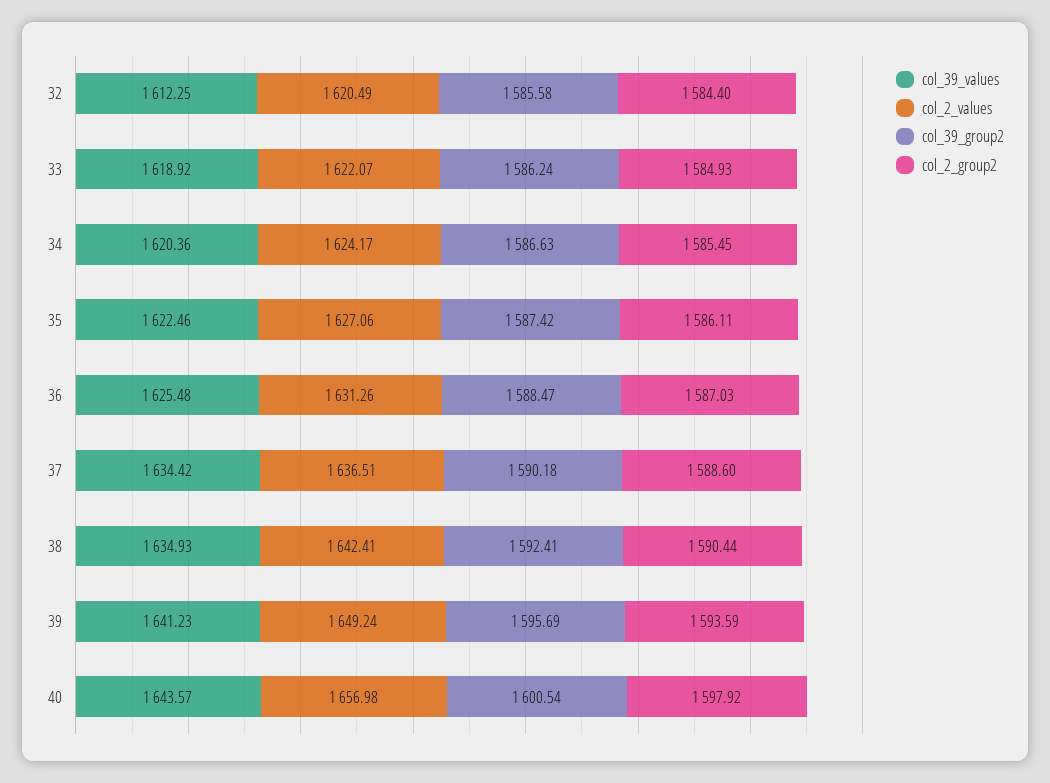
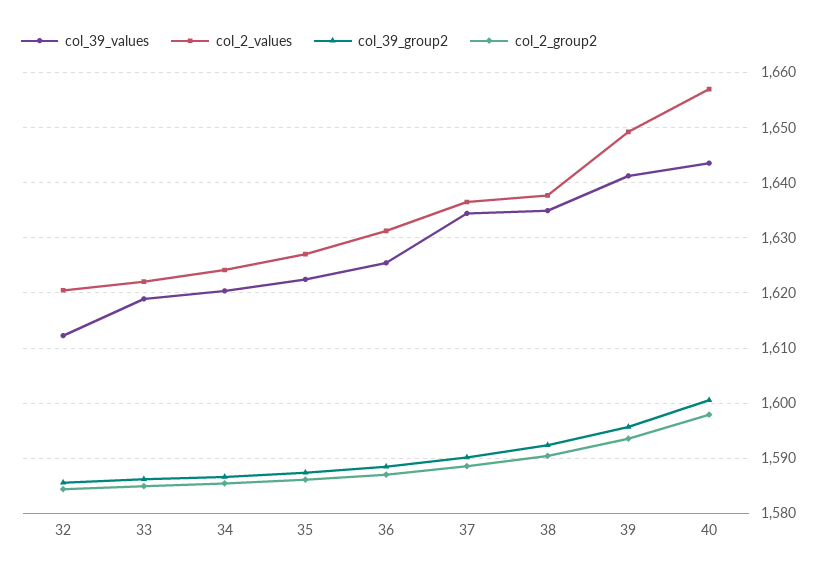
col_2_values, 38: 1642.41 -> 1638

